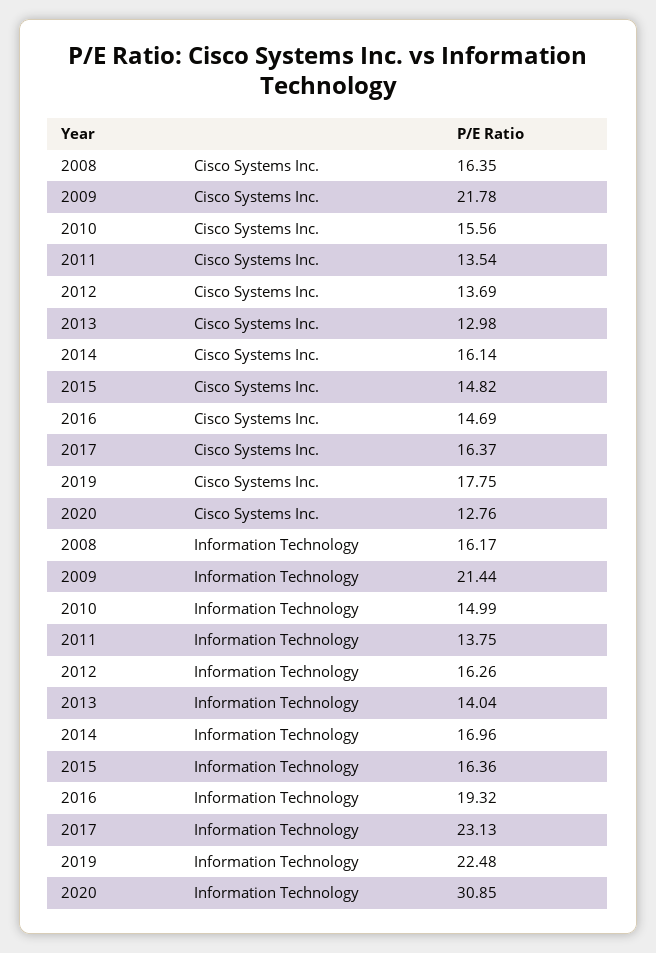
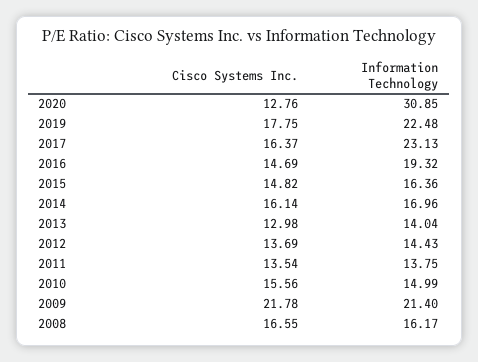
2008, Cisco Systems Inc.: 16.35 -> 16.55
2009, Information Technology: 21.44 -> 21.4
2012, Information Technology: 16.26 -> 14.43

